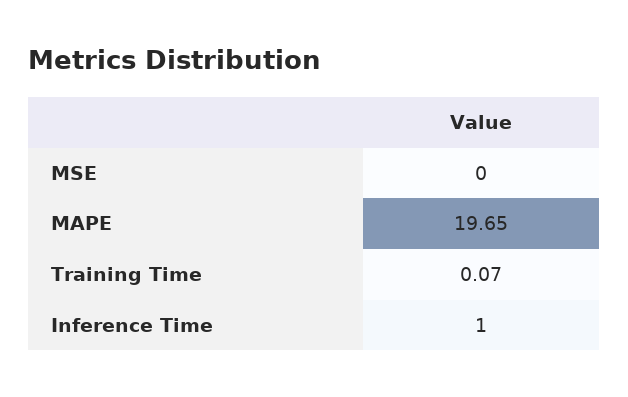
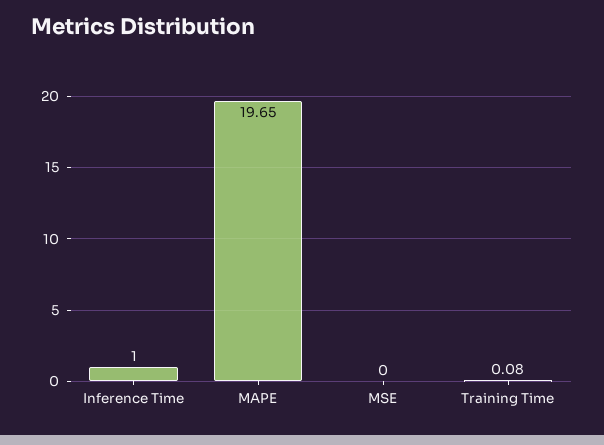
Training Time: 0.07 -> 0.08

